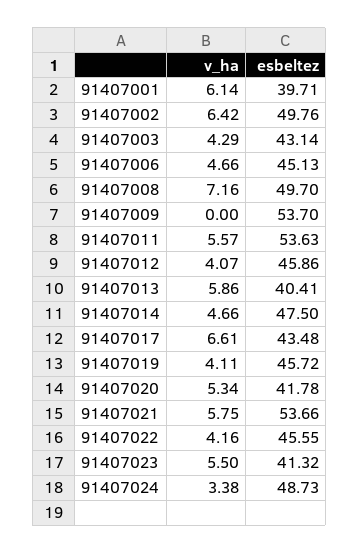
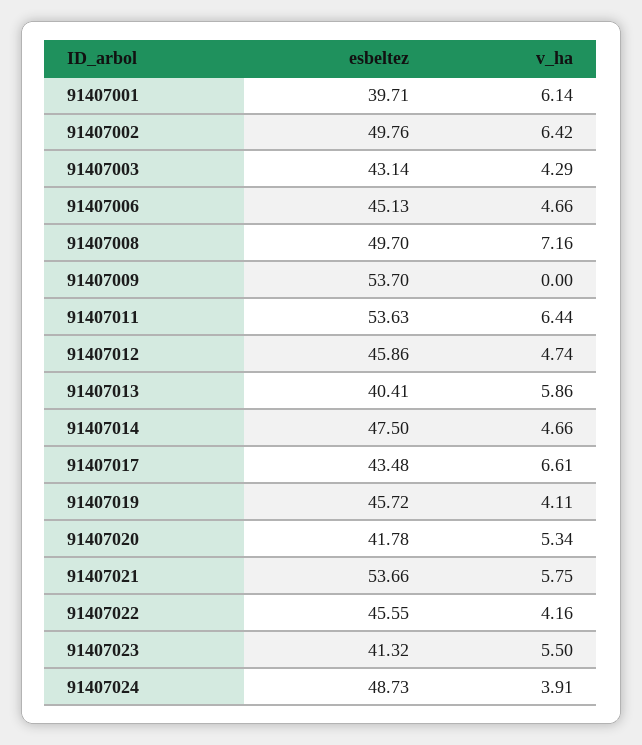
v_ha, 91407011: 5.57 -> 6.44
v_ha, 91407012: 4.07 -> 4.74
v_ha, 91407024: 3.38 -> 3.91

